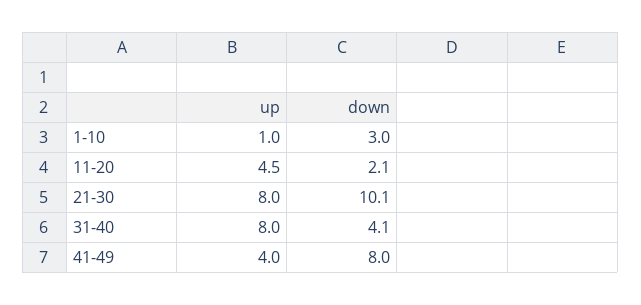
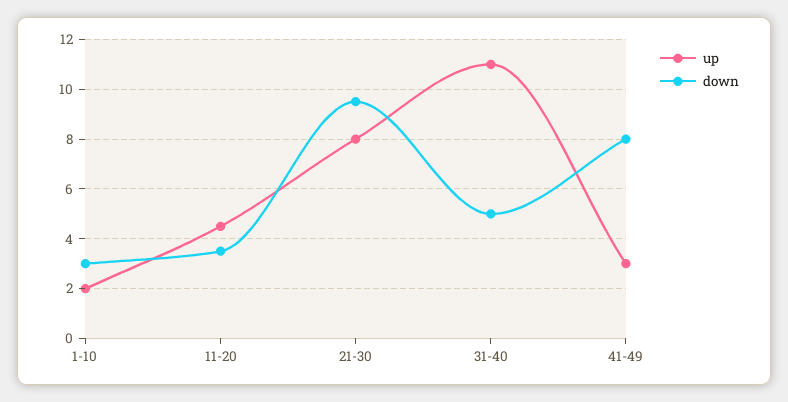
up, 1-10: 1 -> 2
down, 11-20: 2.1 -> 3.5
down, 21-30: 10.1 -> 9.5
up, 31-40: 8 -> 11
down, 31-40: 4.1 -> 5
up, 41-49: 4 -> 3

